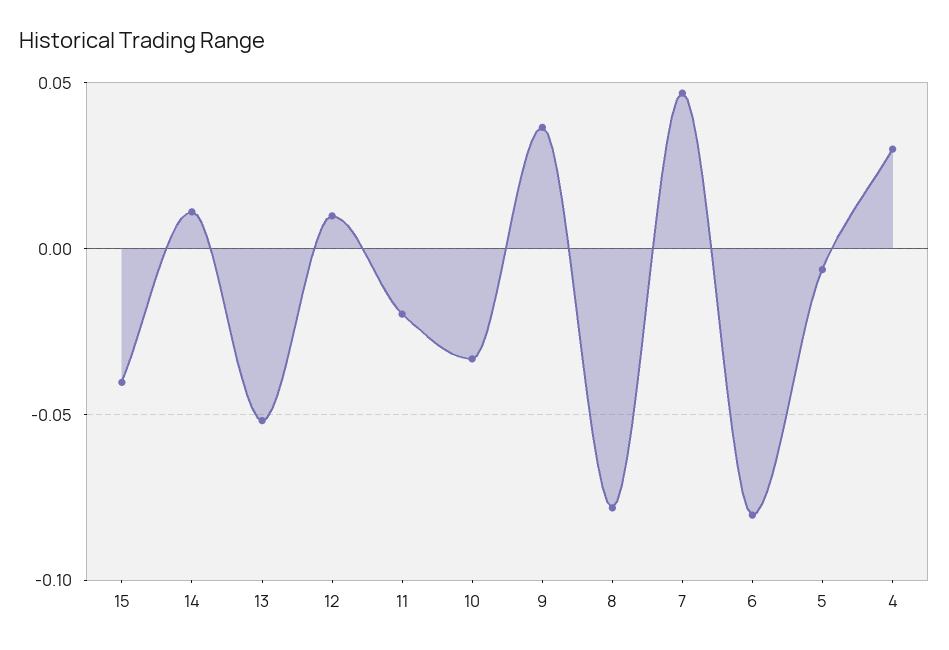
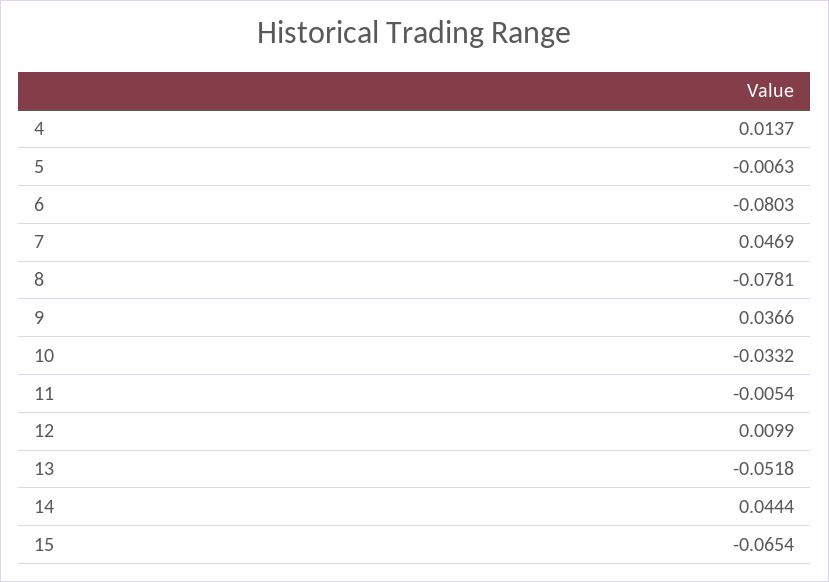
15: -0.04 -> -0.0654
14: 0.01 -> 0.0444
11: -0.02 -> -0.0054
4: 0.03 -> 0.0137

